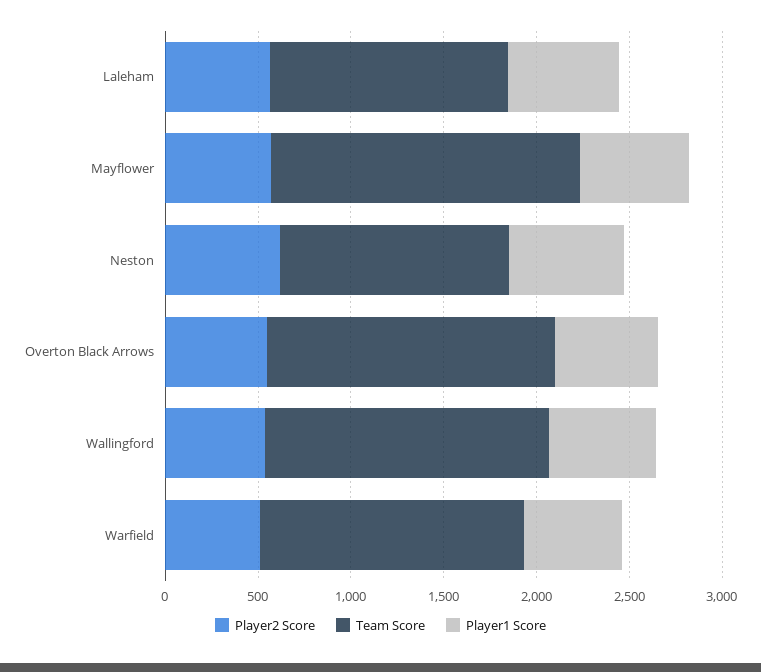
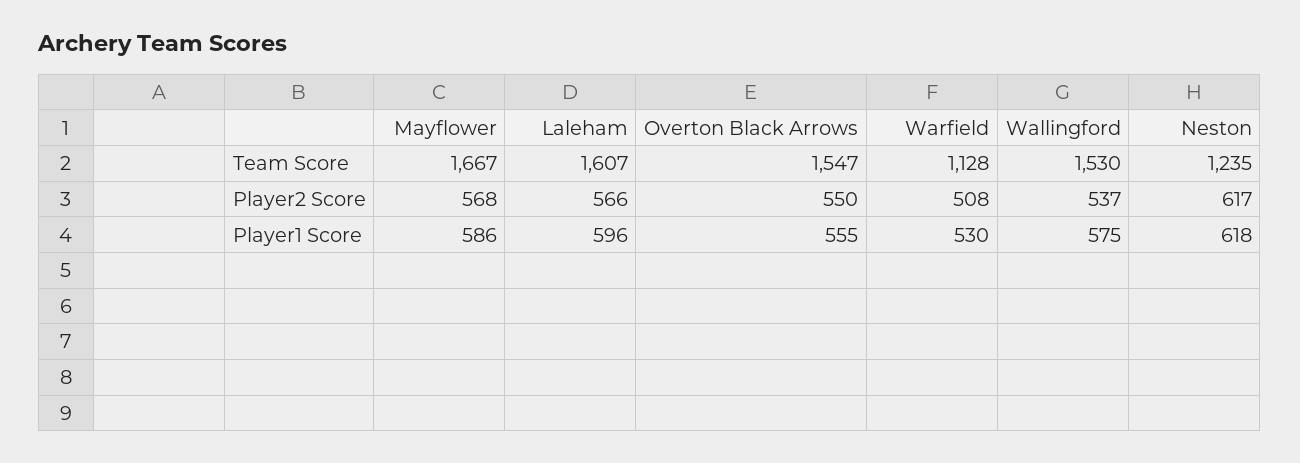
Team Score, Laleham: 1300 -> 1607
Team Score, Warfield: 1400 -> 1128

